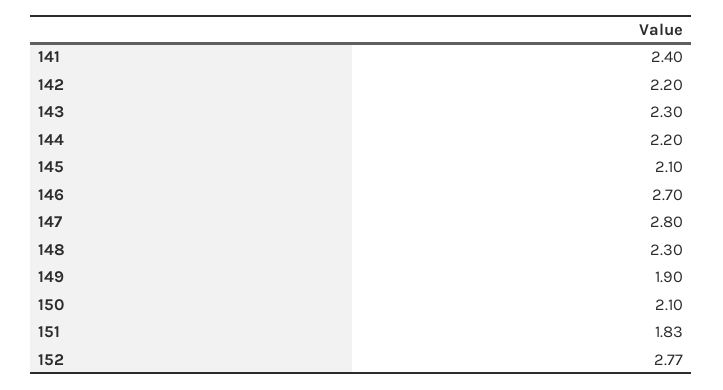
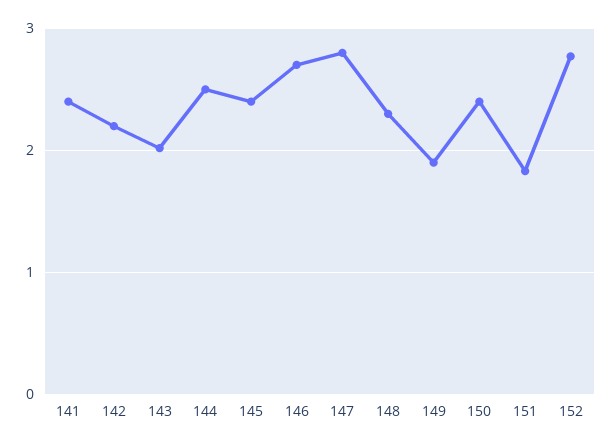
143: 2.3 -> 2
144: 2.2 -> 2.5
145: 2.1 -> 2.4
150: 2.1 -> 2.4

